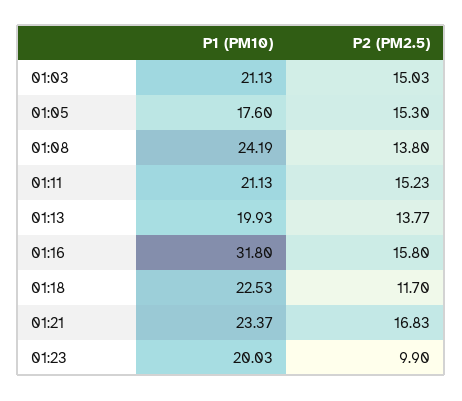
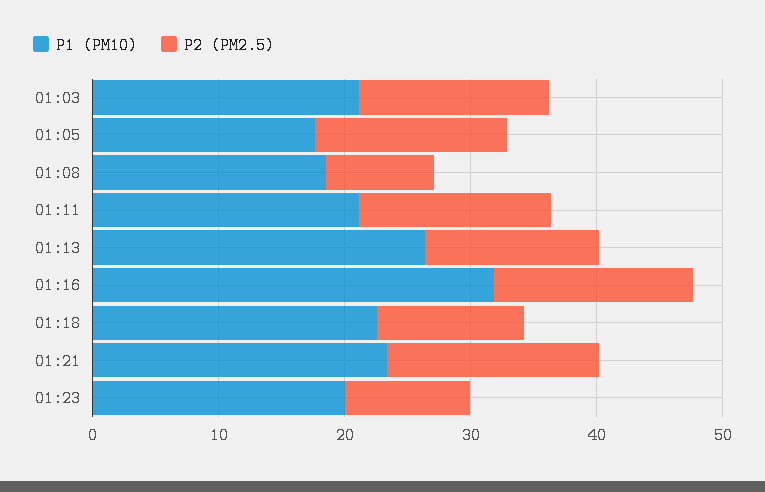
P1 (PM10), 01:08: 24.19 -> 18
P2 (PM2.5), 01:08: 13.8 -> 8
P1 (PM10), 01:13: 19.93 -> 26

